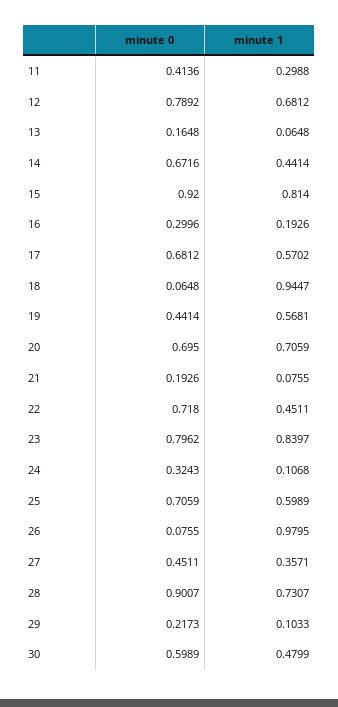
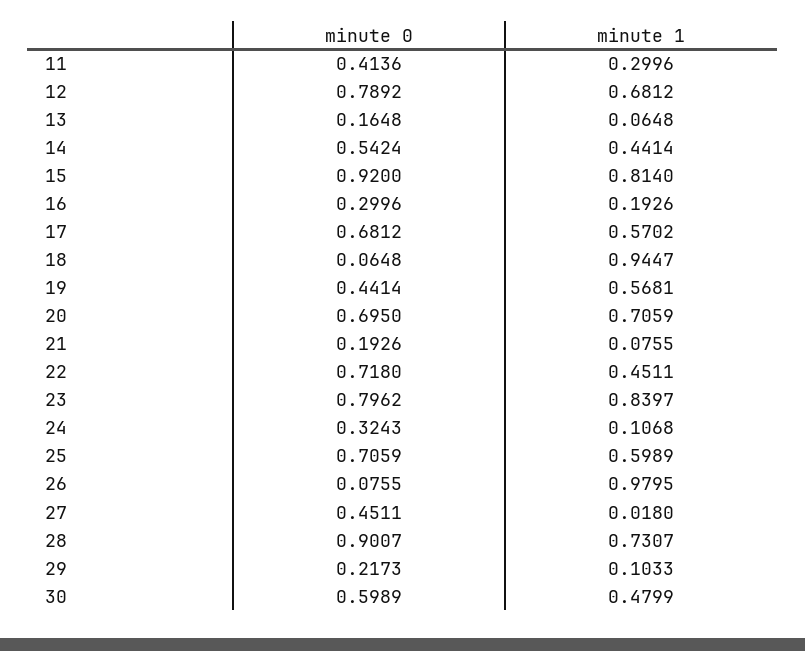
minute 1, 11: 0.2988 -> 0.2996
minute 0, 14: 0.6716 -> 0.5424
minute 1, 27: 0.3571 -> 0.018

